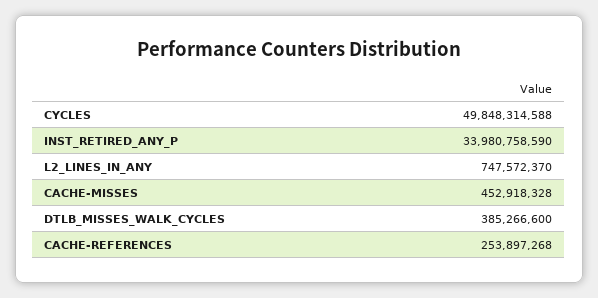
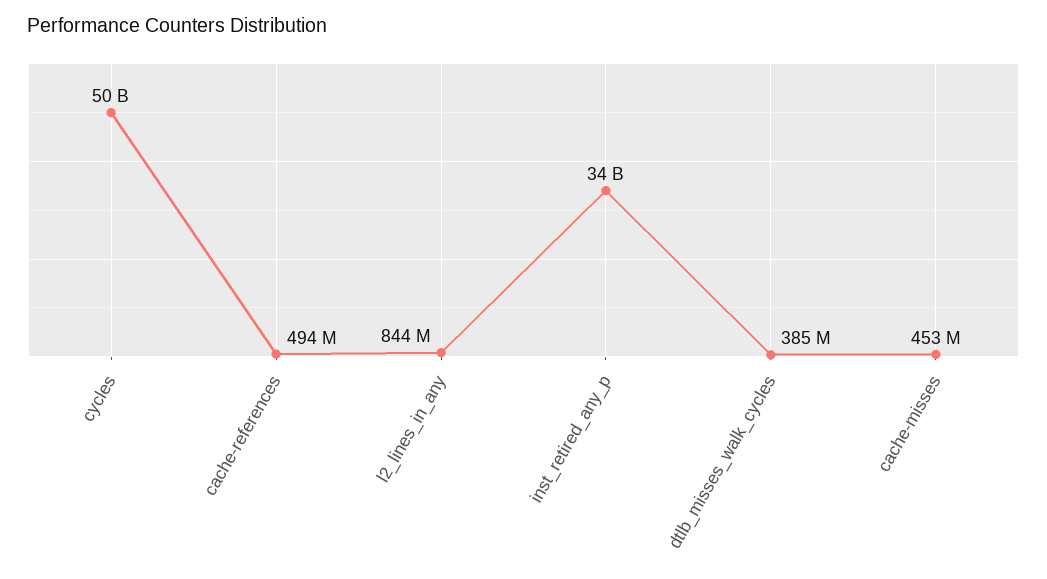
L2_LINES_IN_ANY: 747572370 -> 844000000
CACHE-REFERENCES: 253897268 -> 494000000

